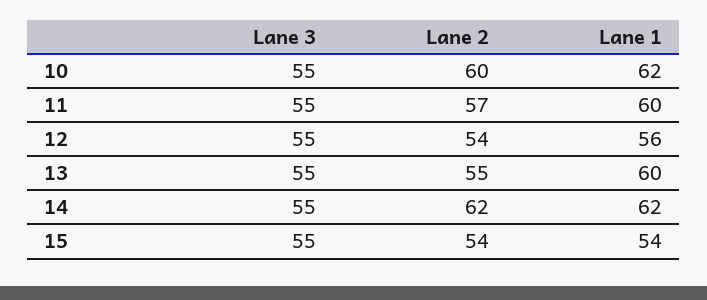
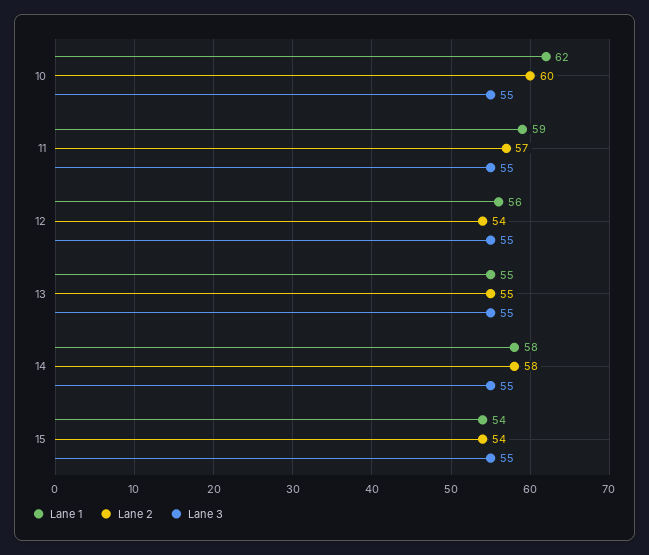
Lane 1, 11: 60 -> 59
Lane 1, 13: 60 -> 55
Lane 2, 14: 62 -> 58
Lane 1, 14: 62 -> 58

